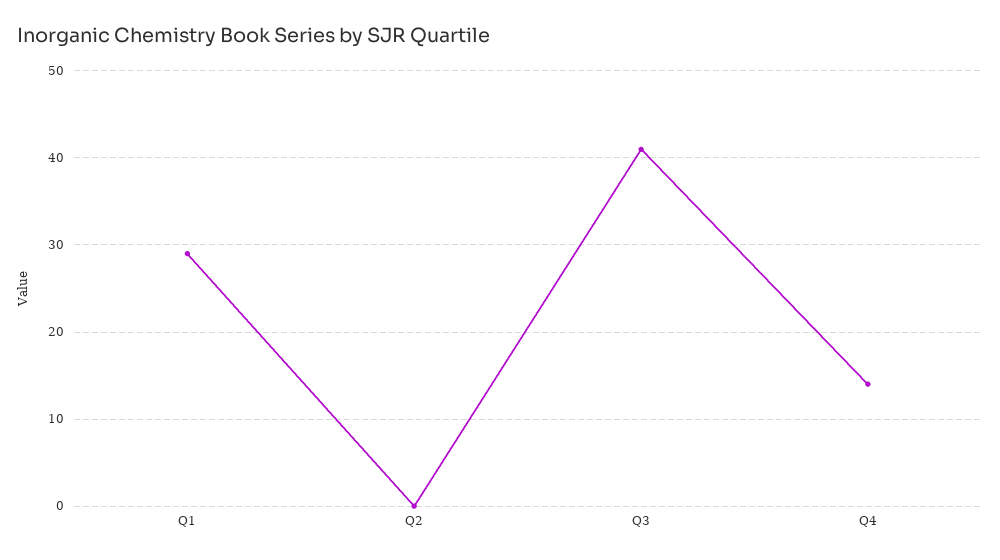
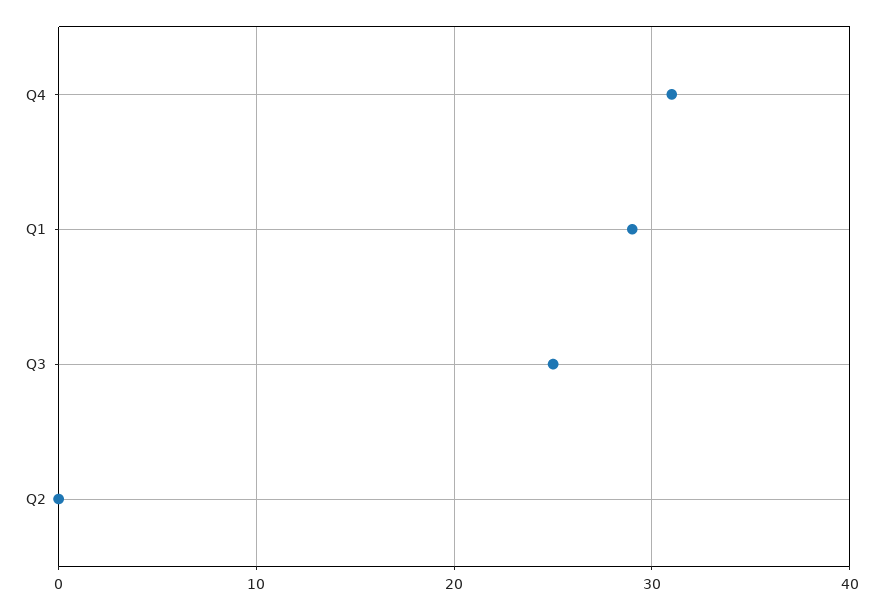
Q3: 41 -> 25
Q4: 14 -> 31

